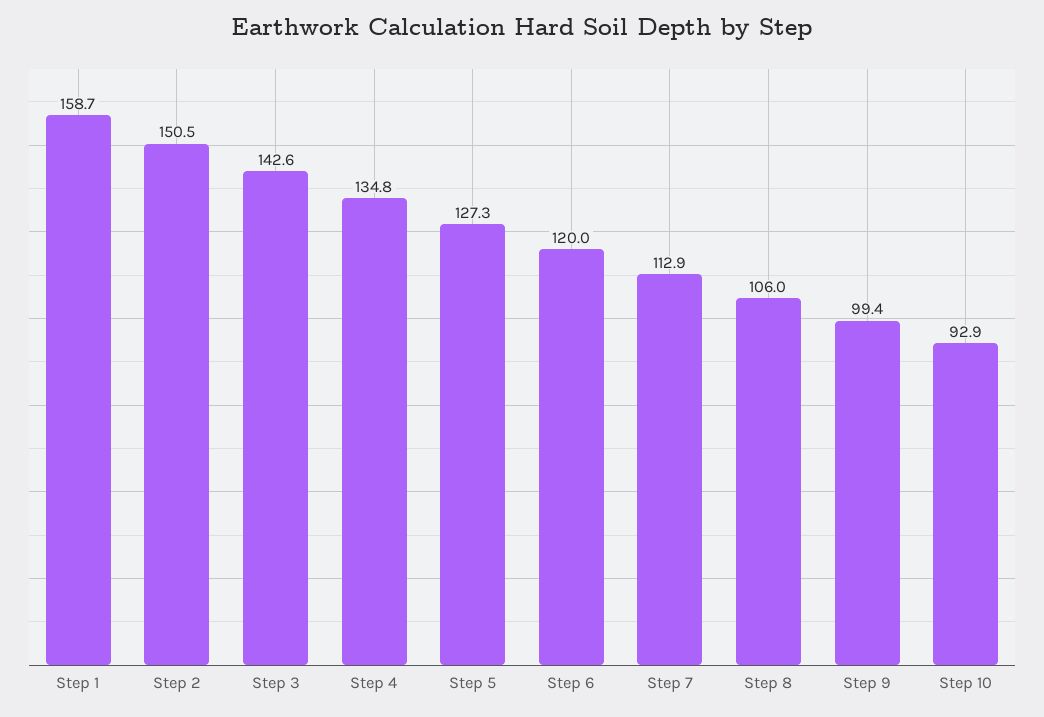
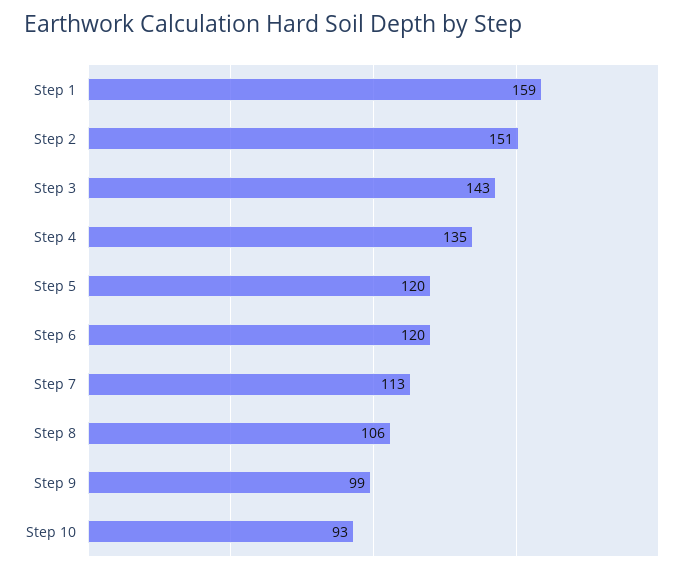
Step 5: 127.3 -> 120

